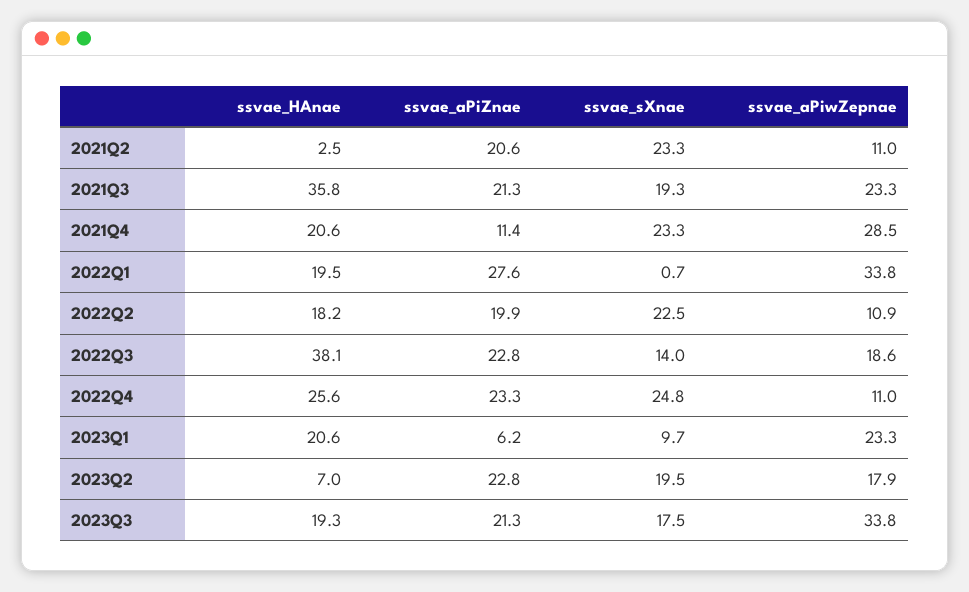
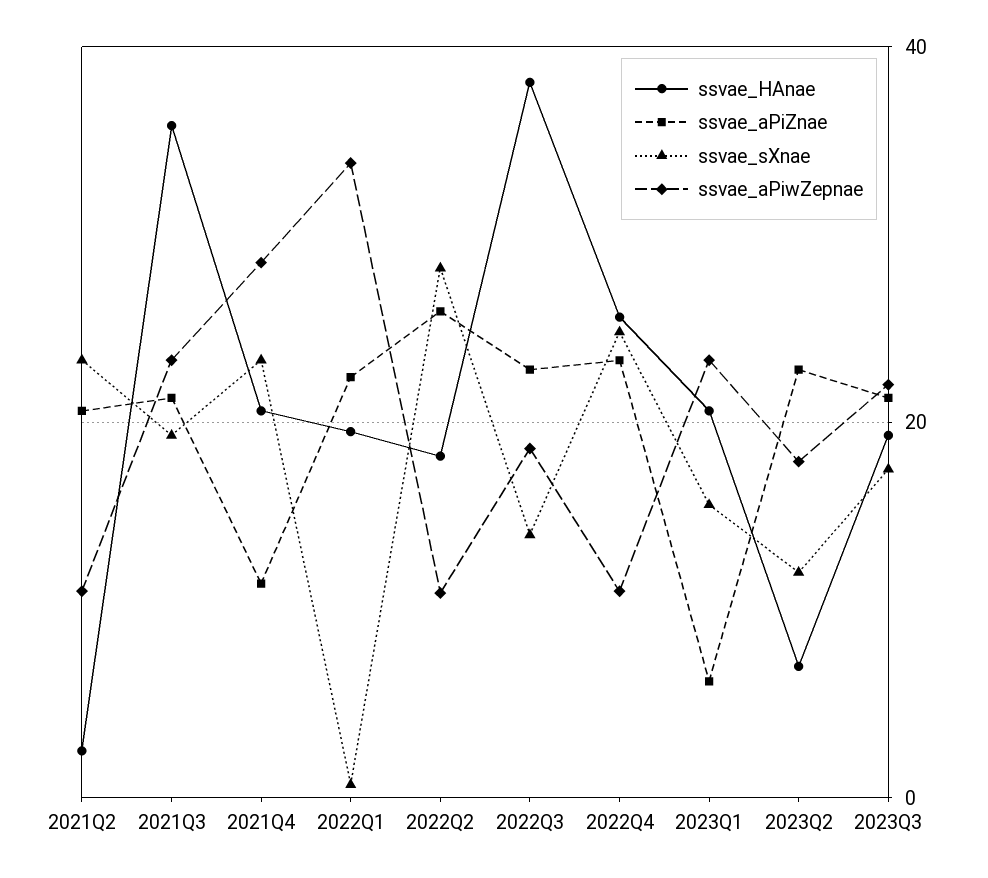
ssvae_aPiZnae, 2022Q1: 27.6 -> 22
ssvae_aPiZnae, 2022Q2: 19.9 -> 26
ssvae_sXnae, 2022Q2: 22.5 -> 28
ssvae_sXnae, 2023Q1: 9.7 -> 16
ssvae_sXnae, 2023Q2: 19.5 -> 12
ssvae_aPiwZepnae, 2023Q3: 33.8 -> 22

